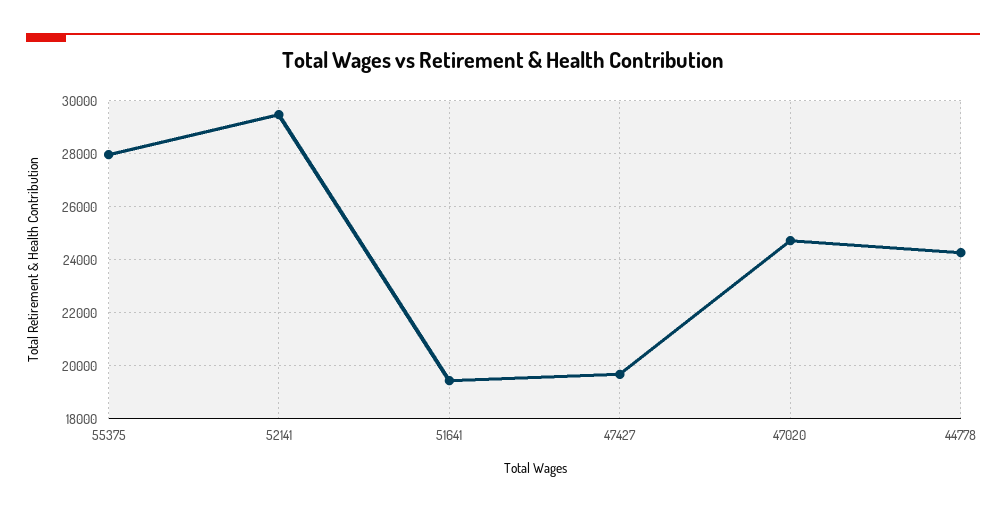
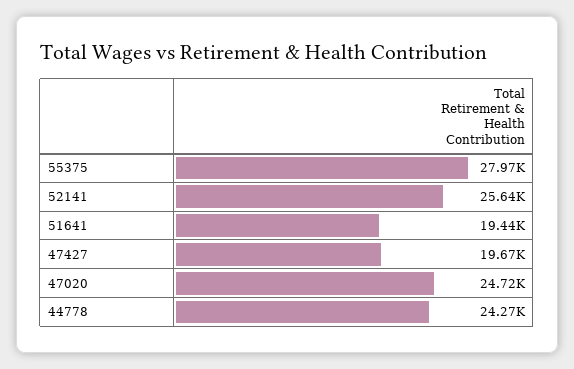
52141: 29500 -> 25640

